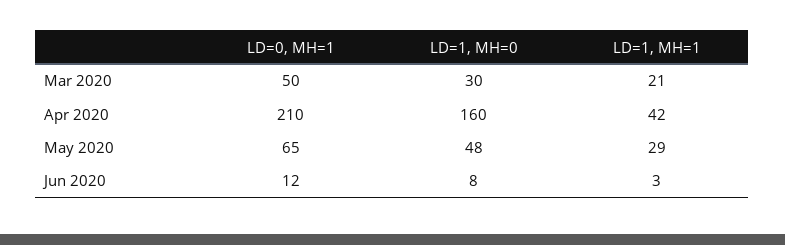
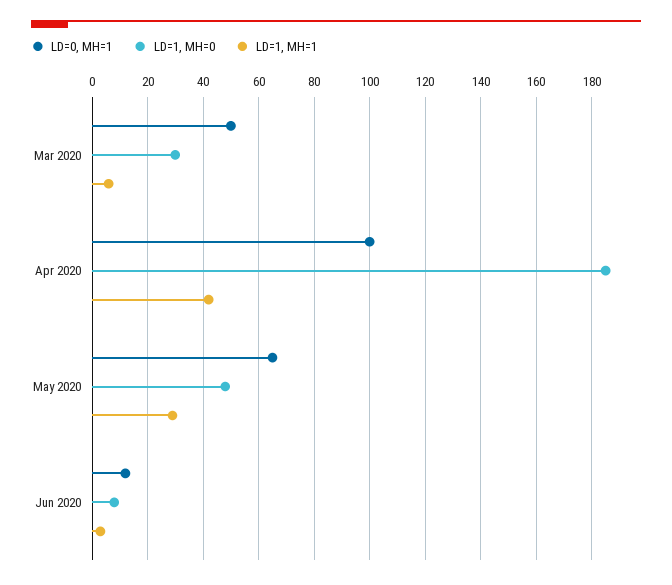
LD=1, MH=1, Mar 2020: 21 -> 5
LD=0, MH=1, Apr 2020: 210 -> 100
LD=1, MH=0, Apr 2020: 160 -> 185

